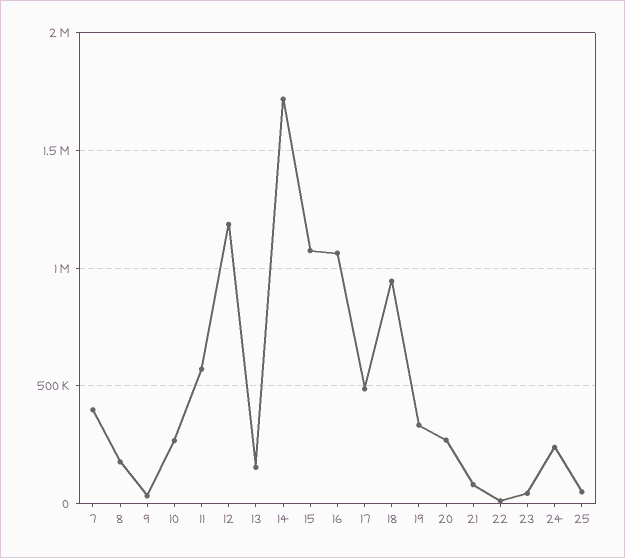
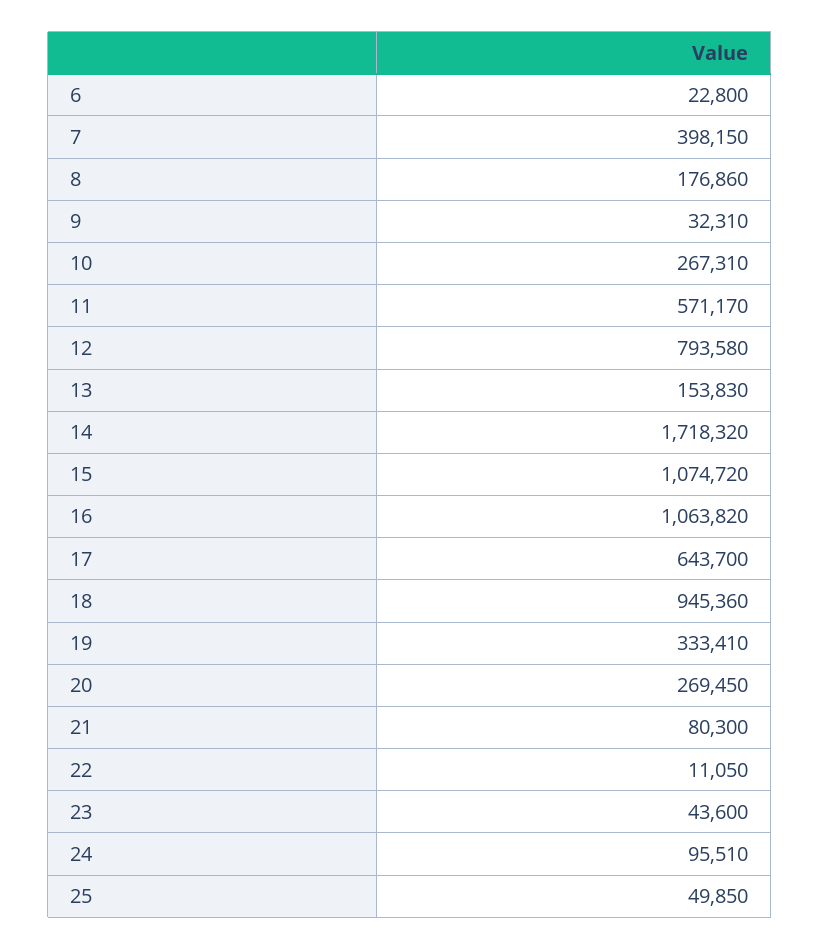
12: 1200000 -> 793580
17: 500000 -> 643700
24: 250000 -> 95510
6: none -> 22800

